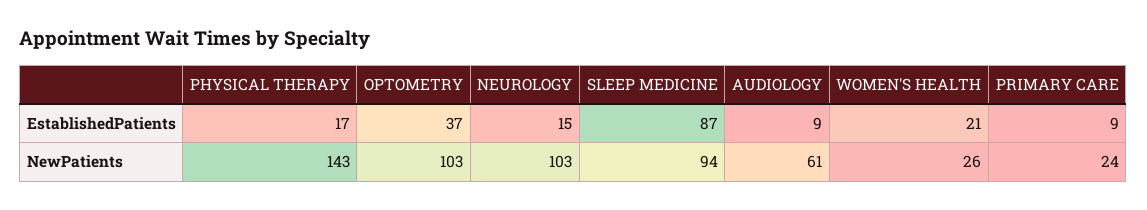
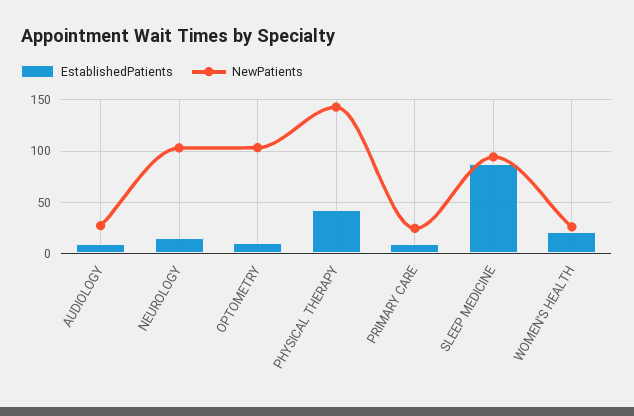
EstablishedPatients, PHYSICAL THERAPY: 17 -> 40
EstablishedPatients, OPTOMETRY: 37 -> 10
NewPatients, AUDIOLOGY: 61 -> 30

